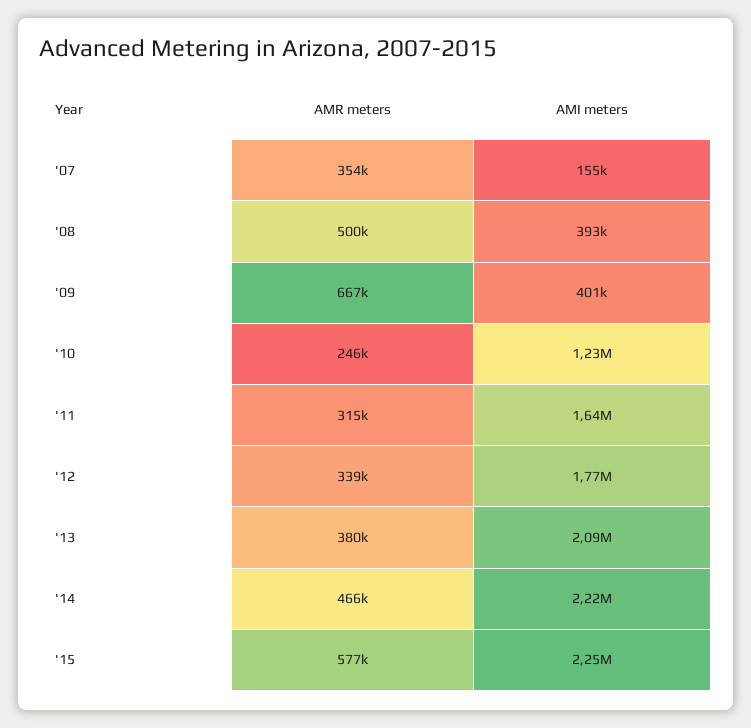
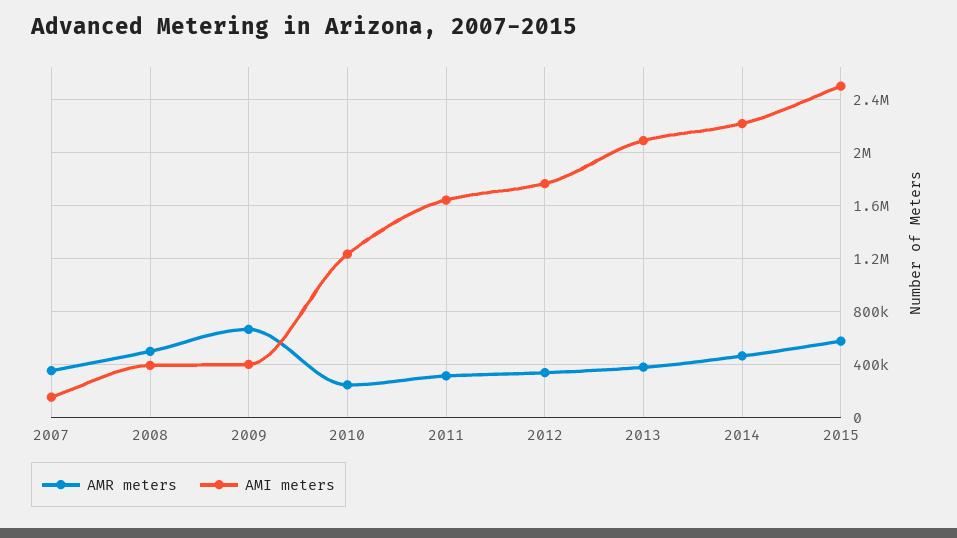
AMI meters, '15: 2250000 -> 2500000

